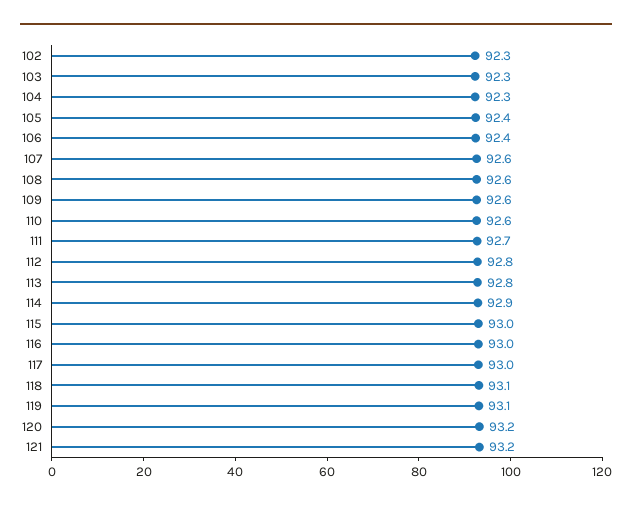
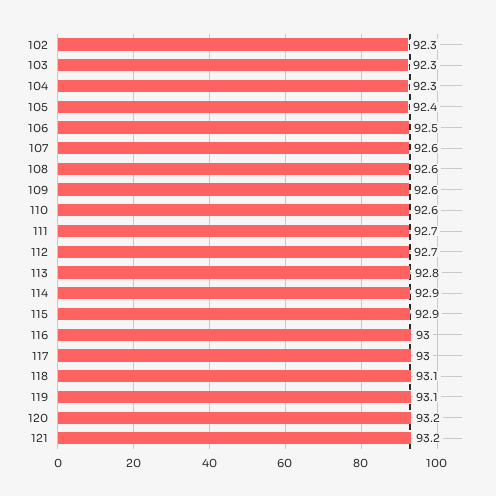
106: 92.4 -> 92.5
112: 92.8 -> 92.7
115: 93 -> 92.9

